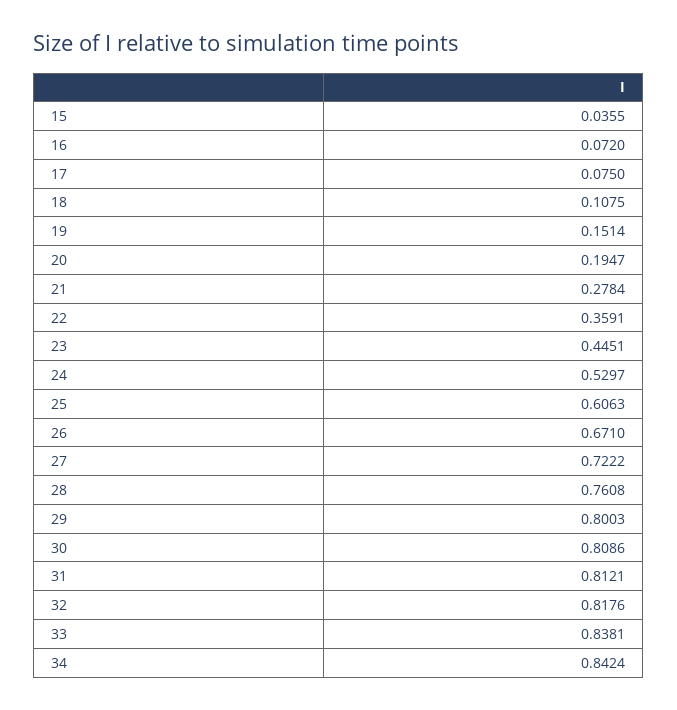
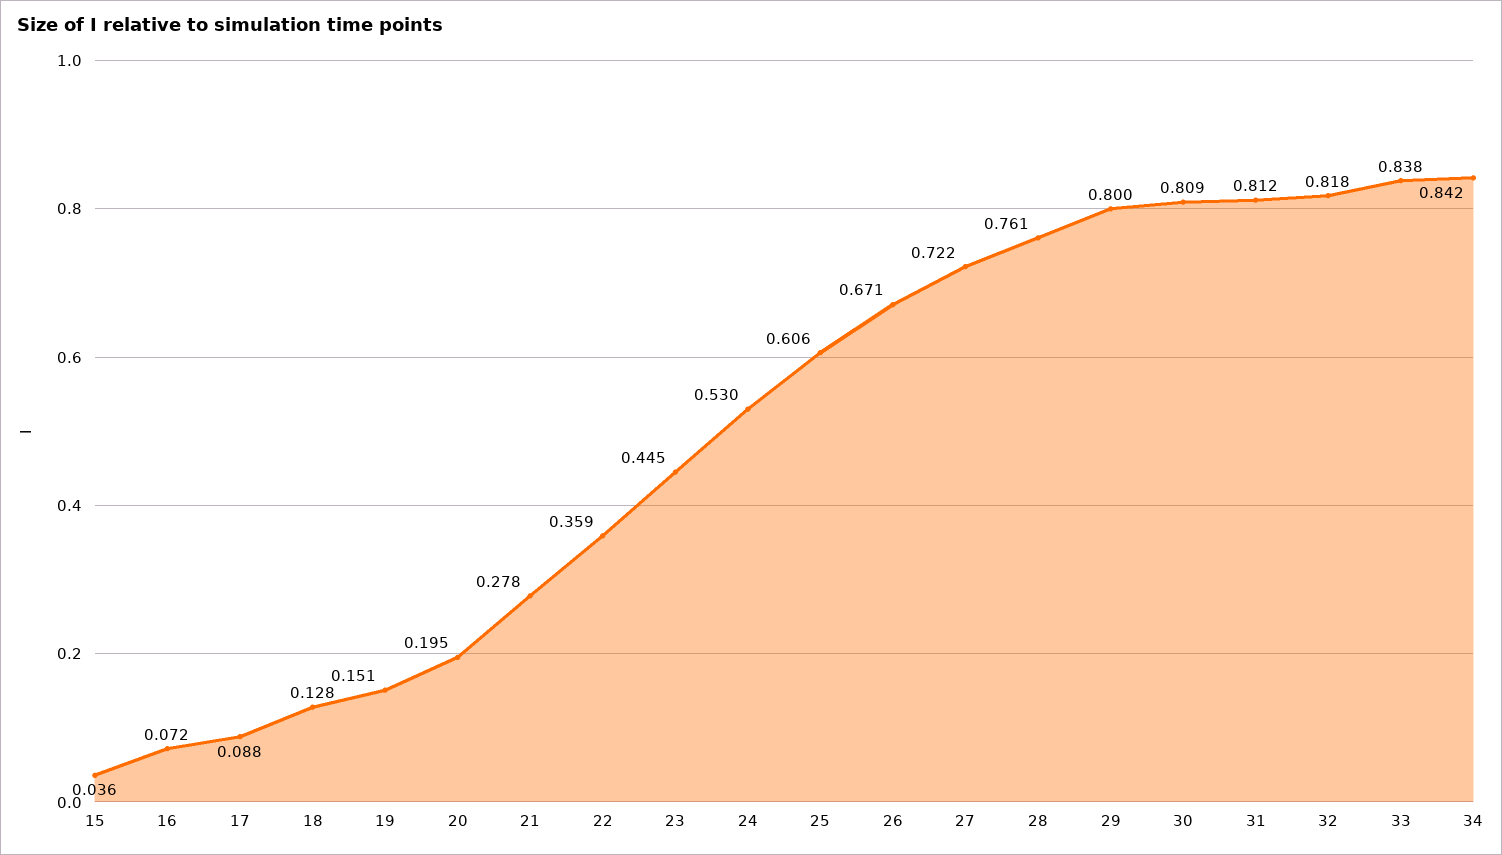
17: 0.075 -> 0.088
18: 0.1075 -> 0.128

